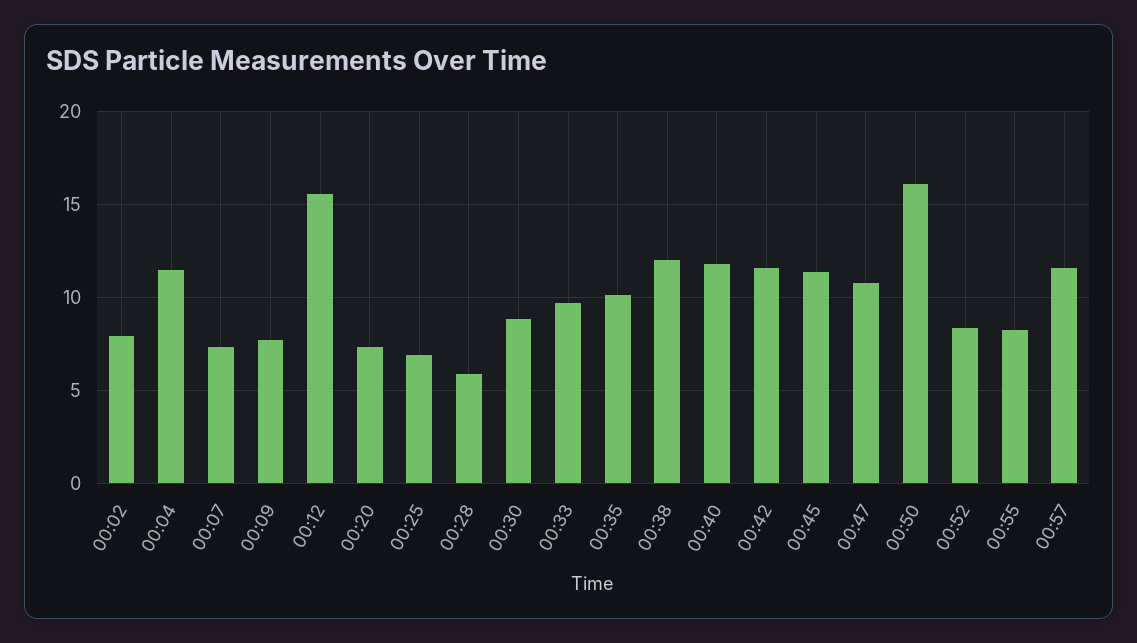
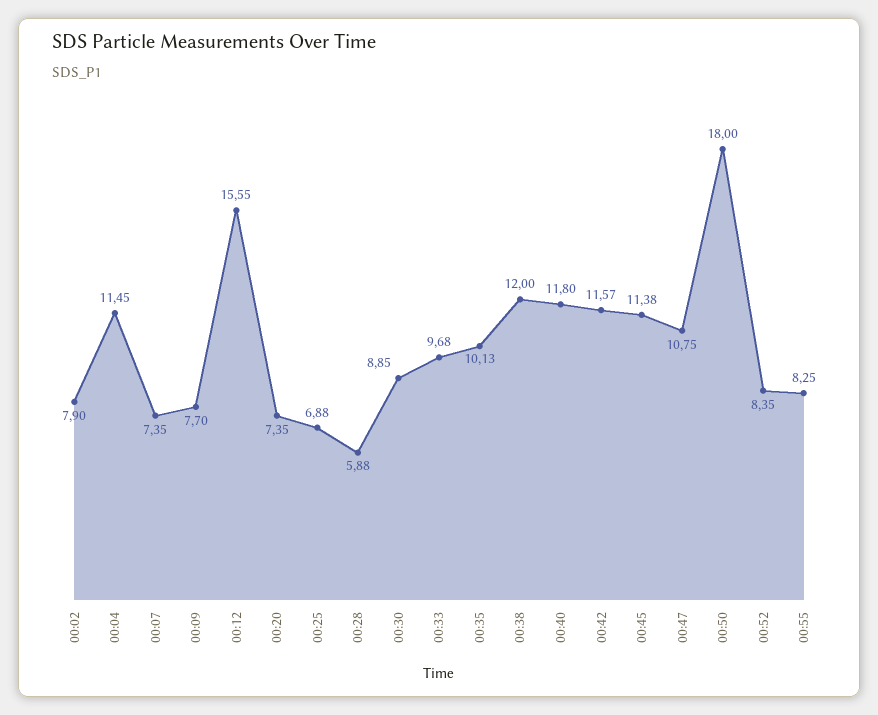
00:50: 16 -> 18
00:57: 11.5 -> none

